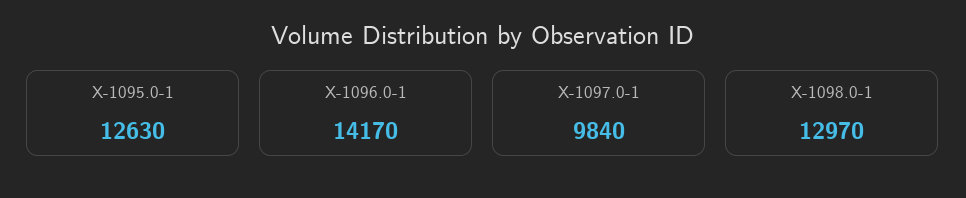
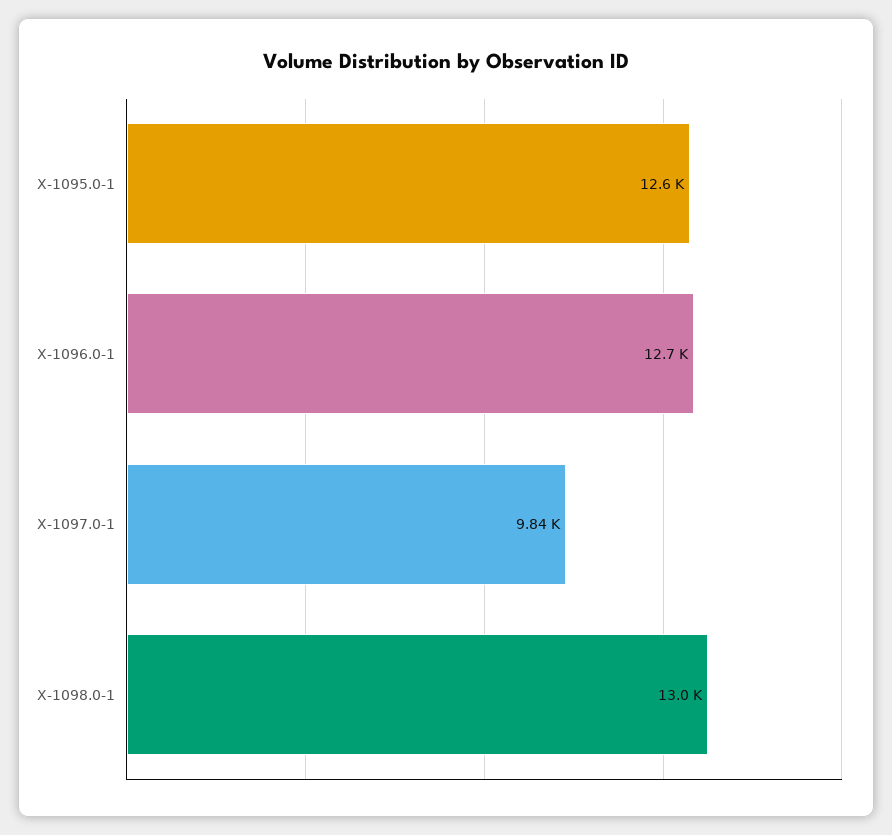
X-1096.0-1: 14170 -> 12700

